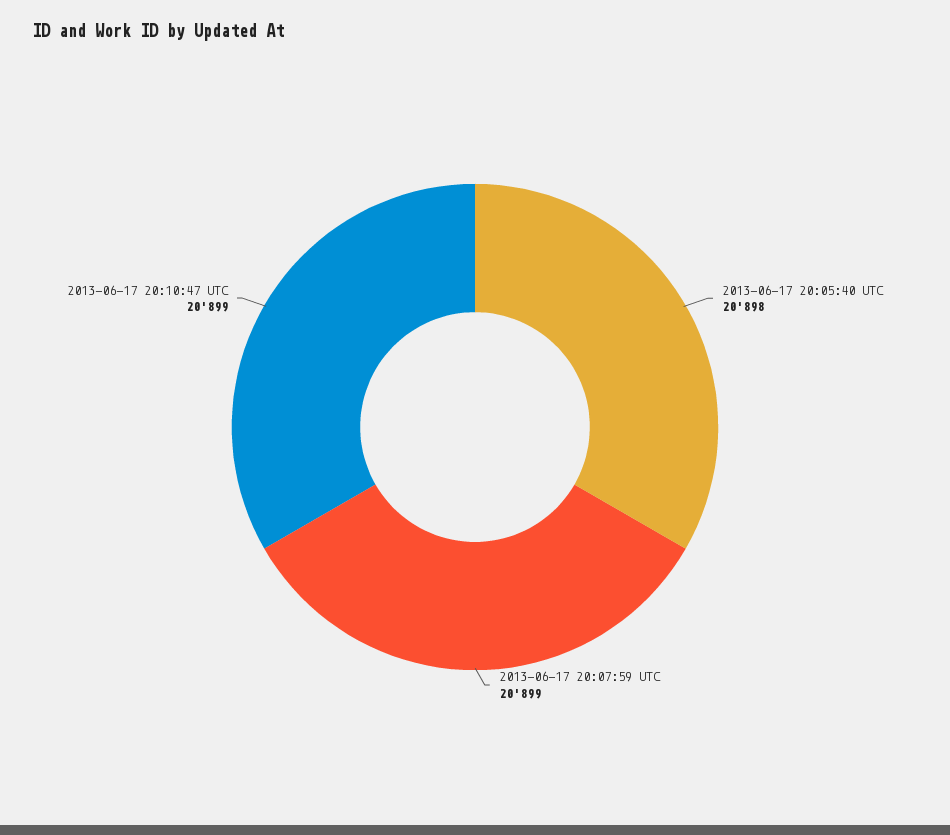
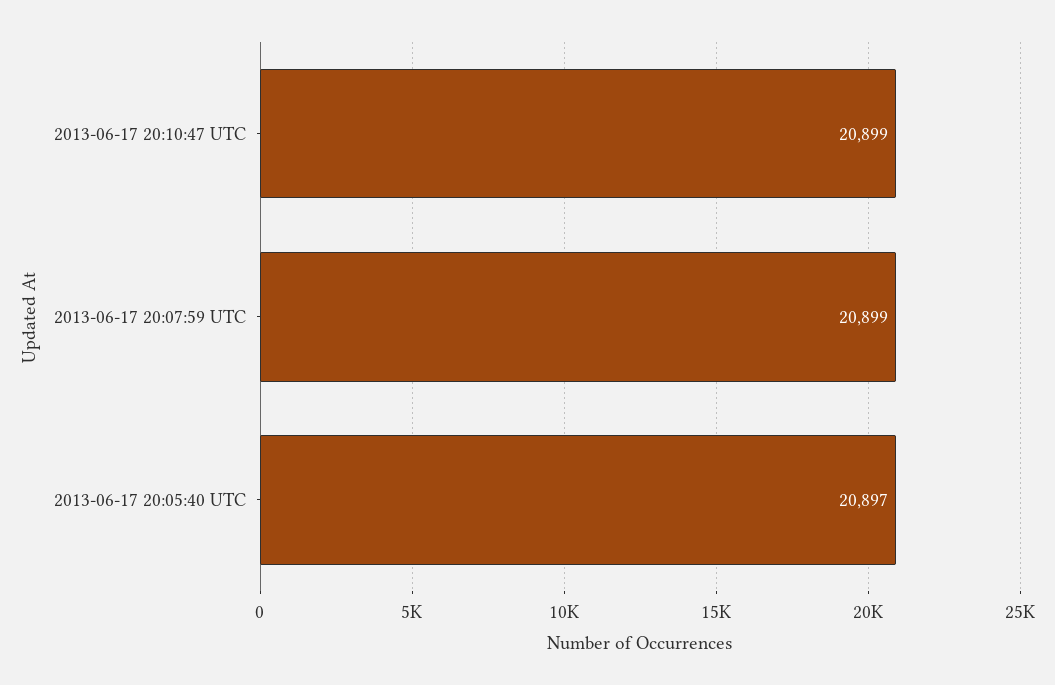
2013-06-17 20:05:40 UTC: 20898 -> 20897

